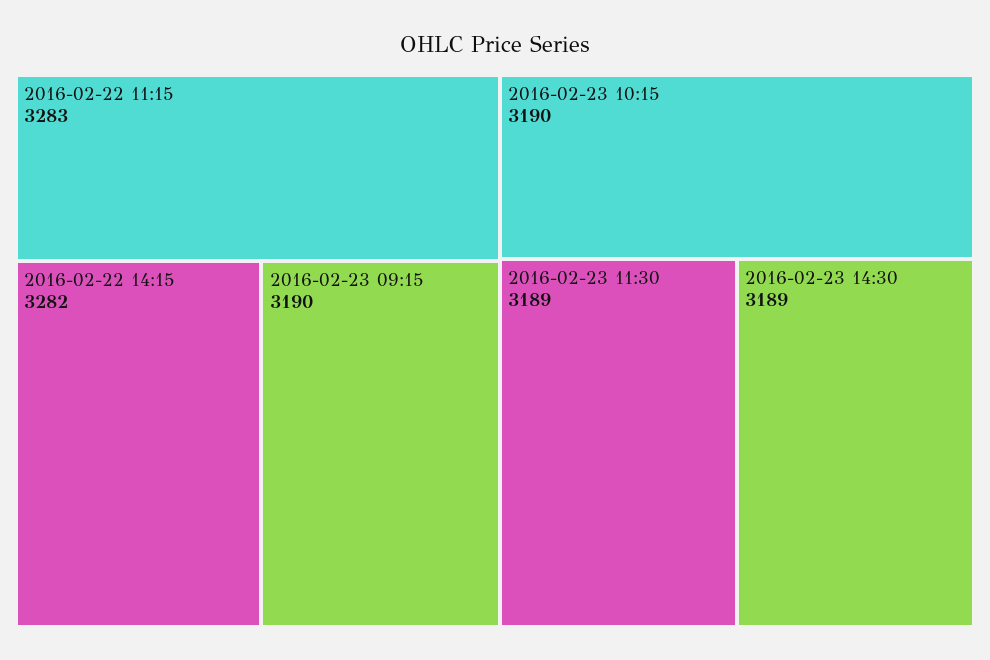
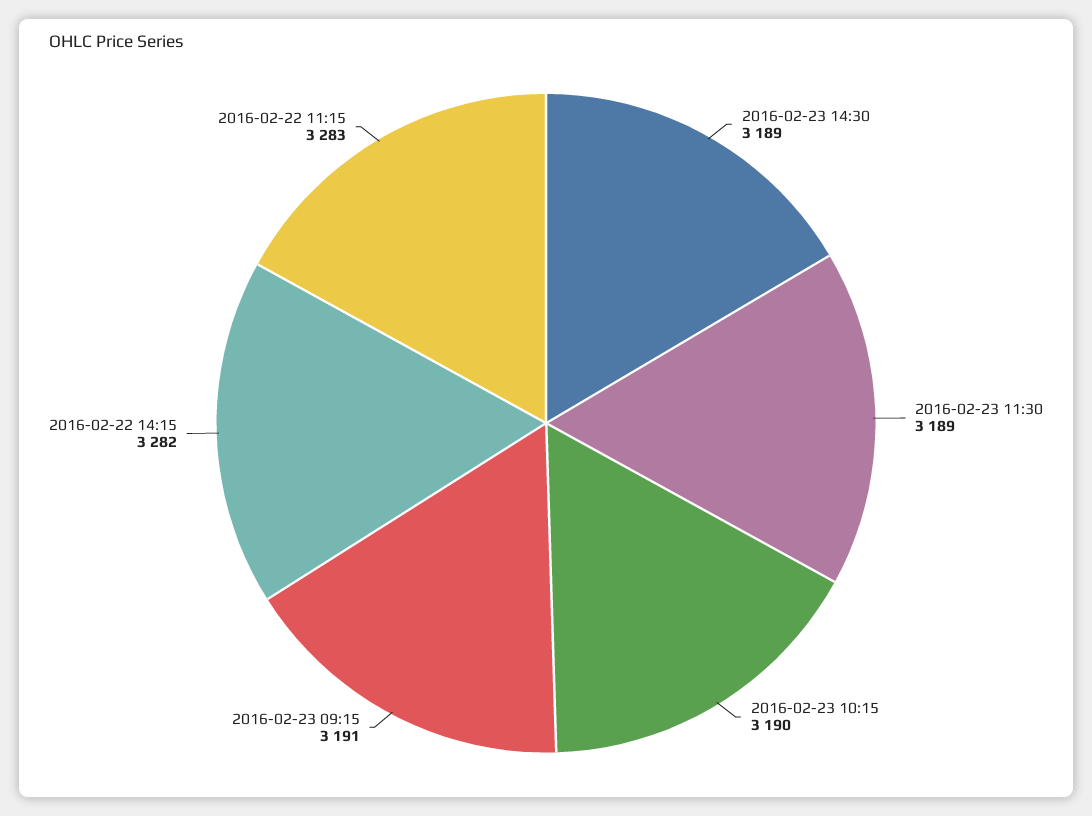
2016-02-23 09:15: 3190 -> 3191

